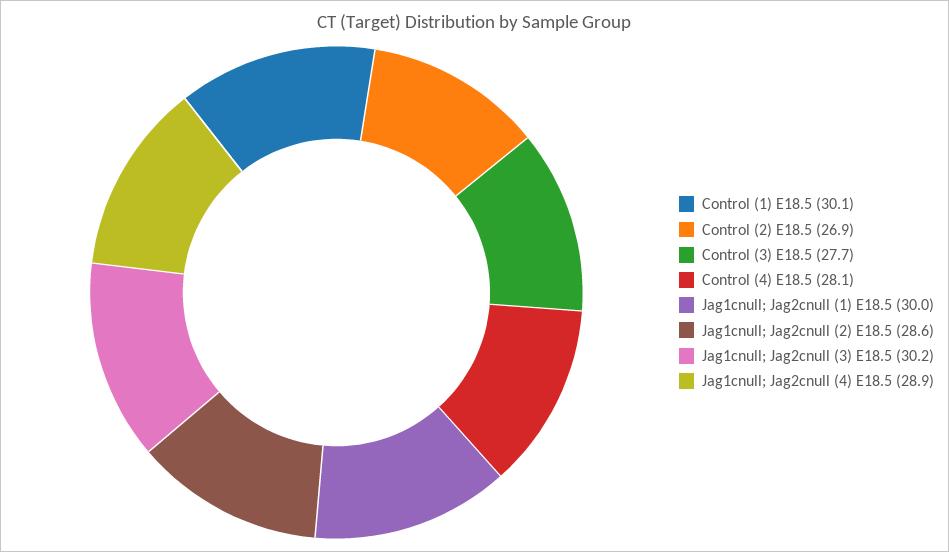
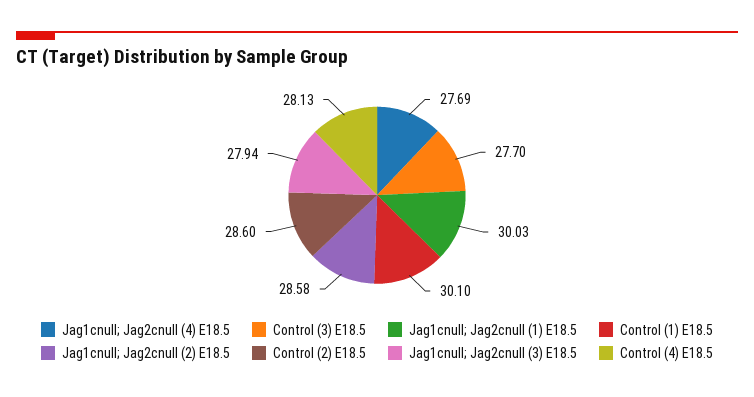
Control (2) E18.5: 26.9 -> 28.6
Jag1cnull; Jag2cnull (3) E18.5: 30.2 -> 27.94
Jag1cnull; Jag2cnull (4) E18.5: 28.9 -> 27.69

